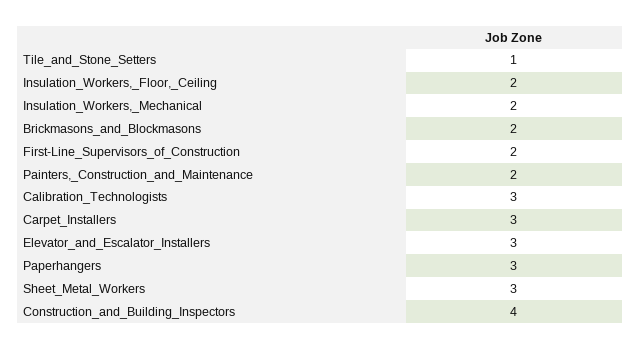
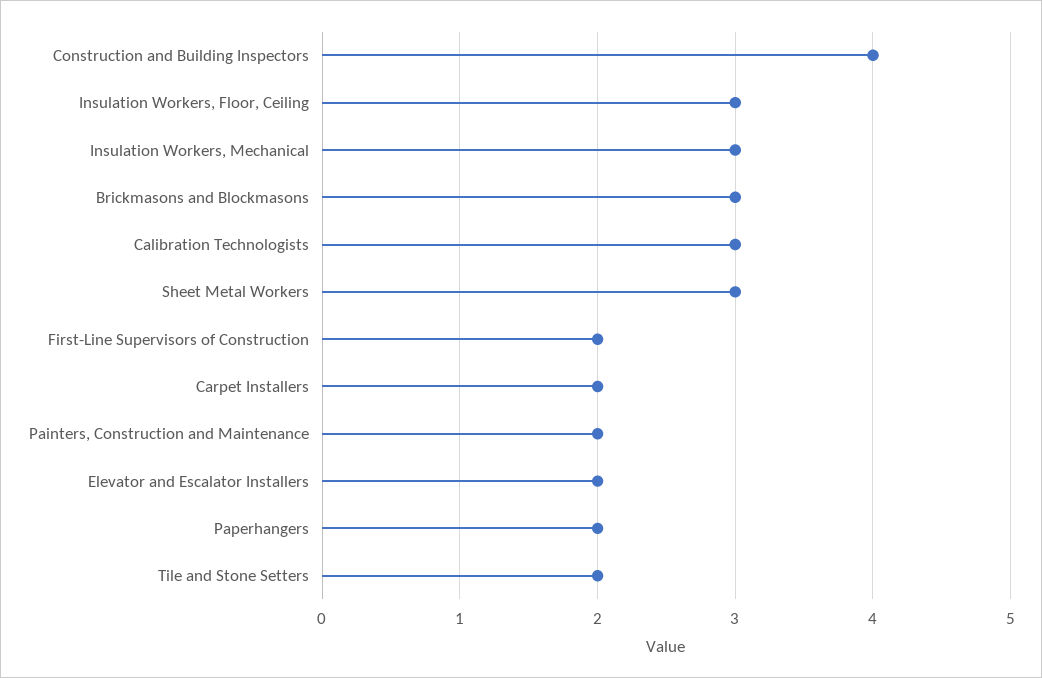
Tile_and_Stone_Setters: 1 -> 2
Insulation_Workers,_Floor,_Ceiling: 2 -> 3
Insulation_Workers,_Mechanical: 2 -> 3
Brickmasons_and_Blockmasons: 2 -> 3
Carpet_Installers: 3 -> 2
Elevator_and_Escalator_Installers: 3 -> 2
Paperhangers: 3 -> 2

